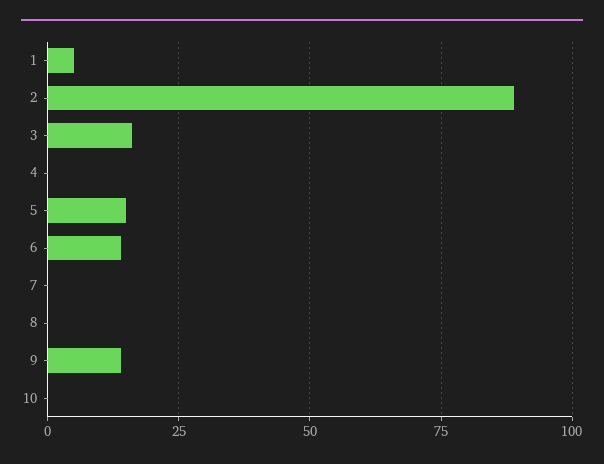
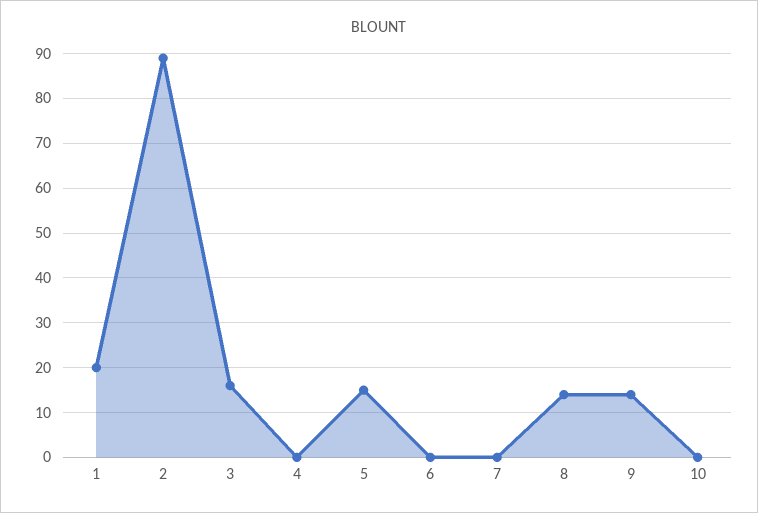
1: 5 -> 20
6: 15 -> 0
8: 0 -> 15

